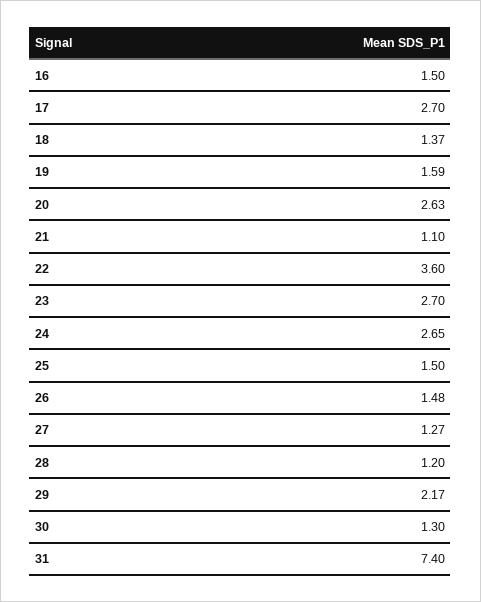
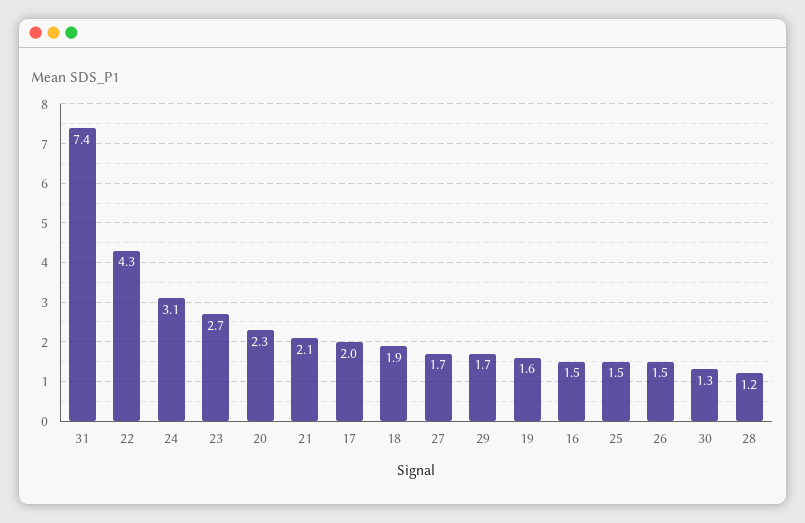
17: 2.7 -> 2
18: 1.37 -> 1.9
20: 2.63 -> 2.3
21: 1.1 -> 2.1
22: 3.6 -> 4.3
24: 2.65 -> 3.1
27: 1.27 -> 1.7
29: 2.17 -> 1.7

